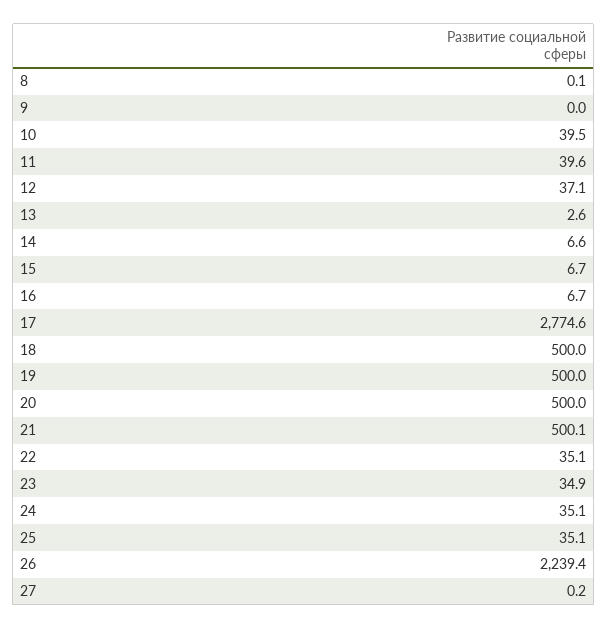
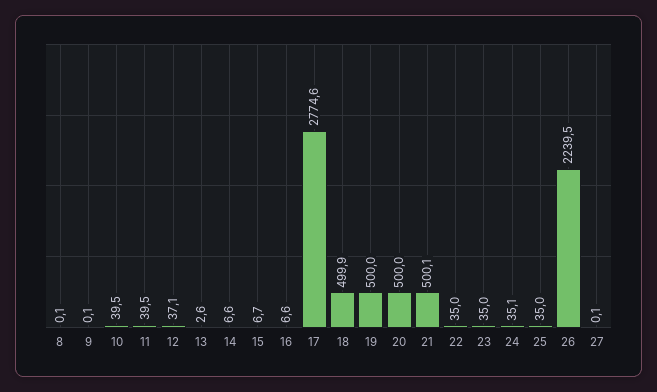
9: 0 -> 0.1
11: 39.6 -> 39.5
16: 6.7 -> 6.6
18: 500 -> 499.9
22: 35.1 -> 35
23: 34.9 -> 35
25: 35.1 -> 35
26: 2239.4 -> 2239.5
27: 0.2 -> 0.1

